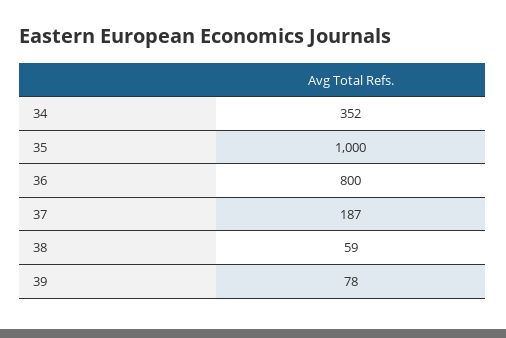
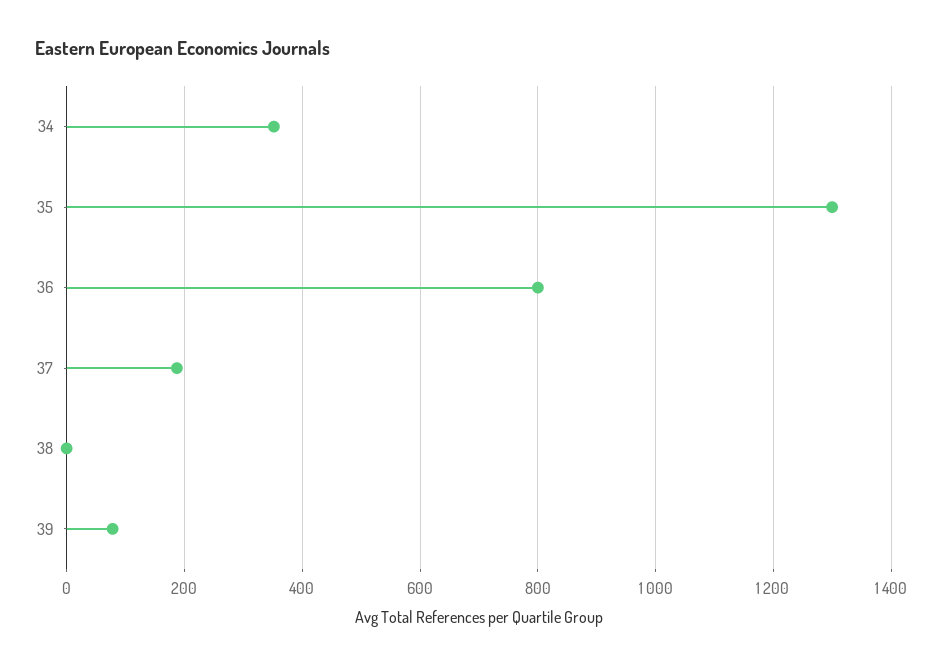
35: 1000 -> 1300
38: 59 -> 0

